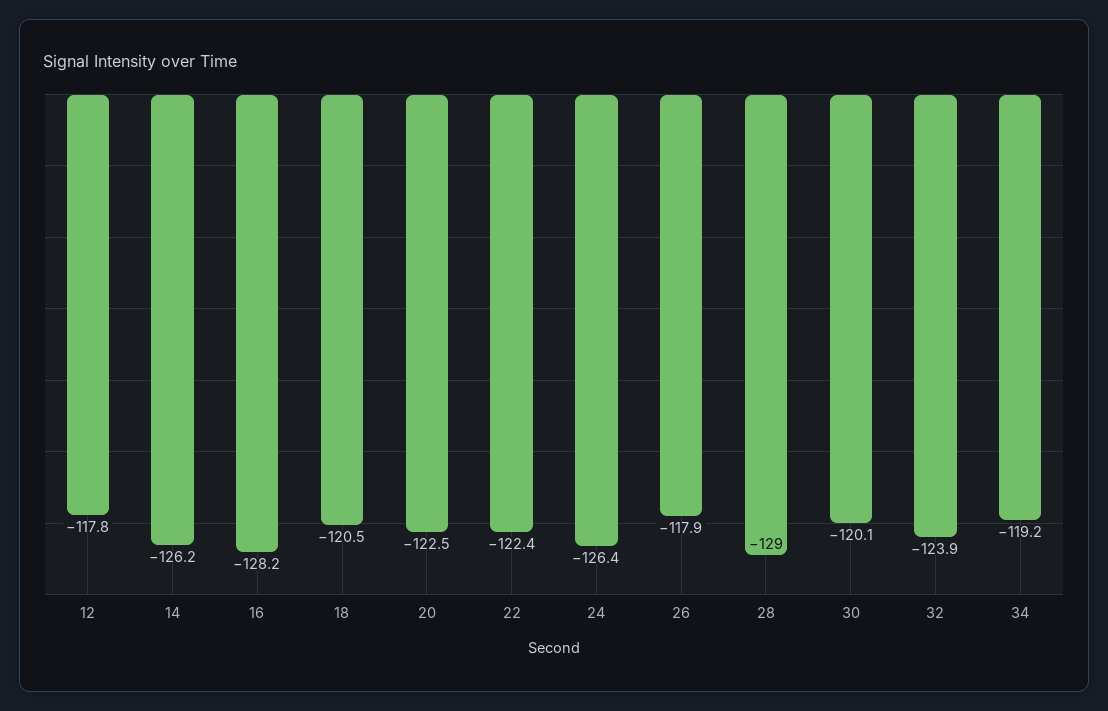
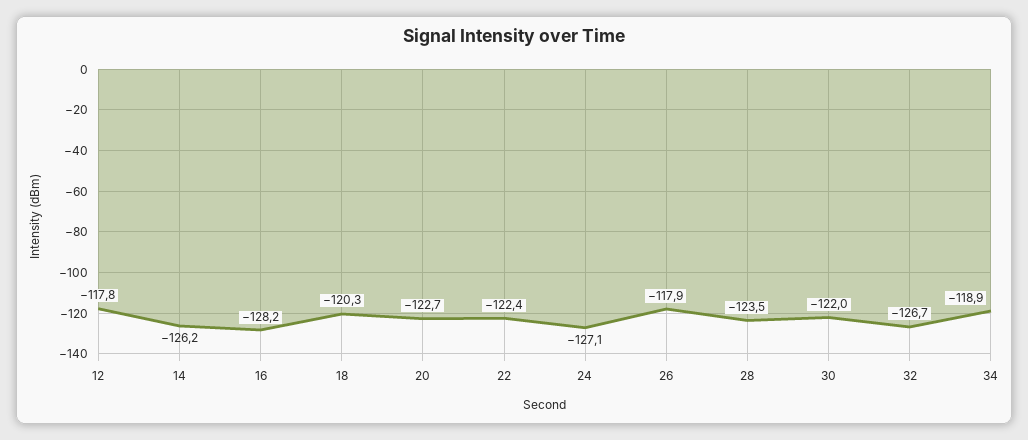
18: -120.5 -> -120.3
20: -122.5 -> -122.7
24: -126.4 -> -127.1
28: -129 -> -123.5
30: -120.1 -> -122
32: -123.9 -> -126.7
34: -119.2 -> -118.9

